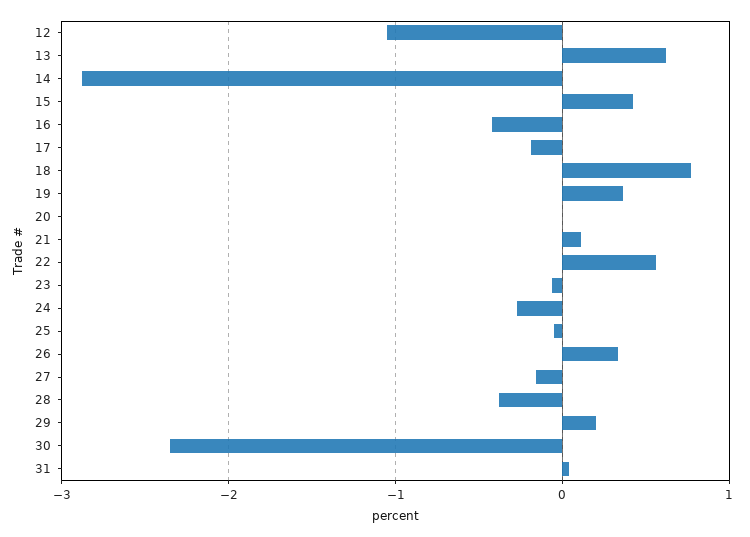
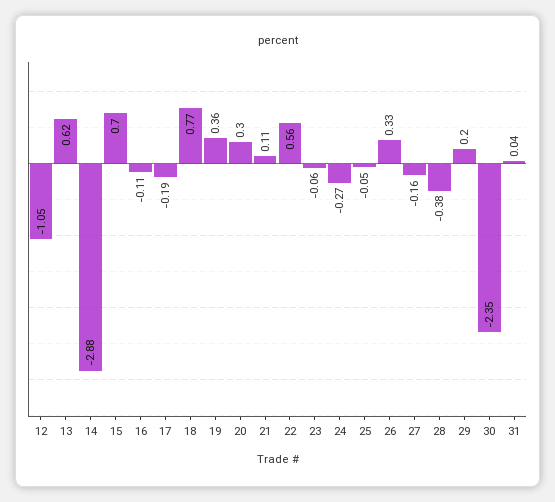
15: 0.4 -> 0.7
16: -0.4 -> -0.11
20: 0 -> 0.3

